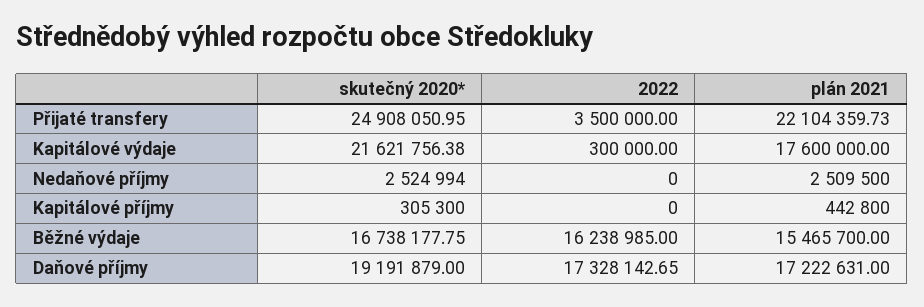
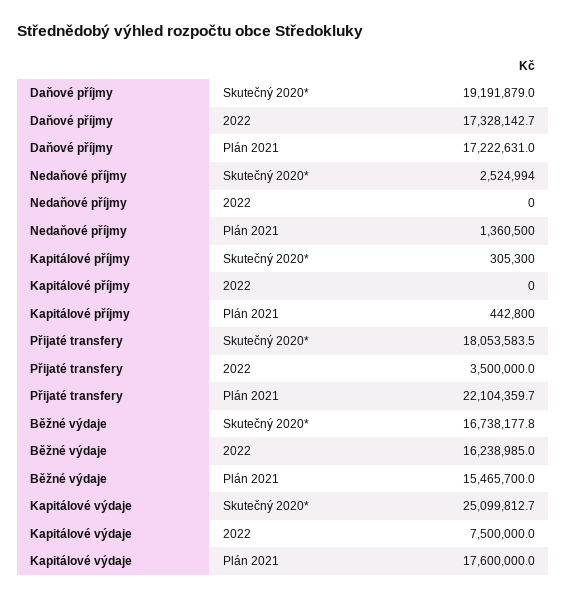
skutečný 2020*, Přijaté transfery: 24908050.95 -> 18053583.5
skutečný 2020*, Kapitálové výdaje: 21621756.38 -> 25099812.7
2022, Kapitálové výdaje: 300000 -> 7500000
plán 2021, Nedaňové příjmy: 2509500 -> 1360500

